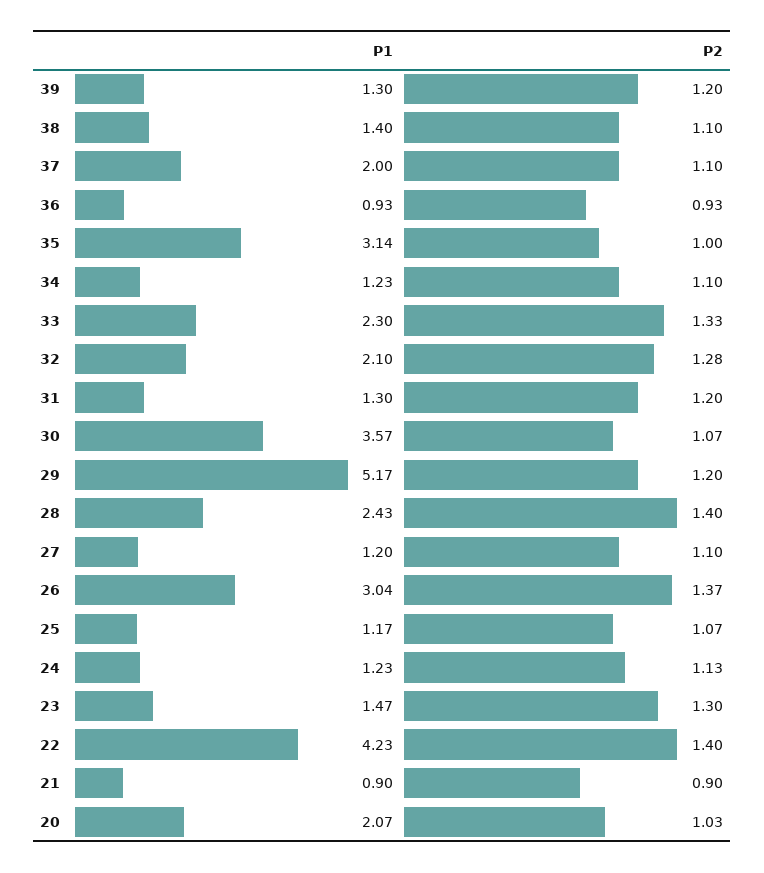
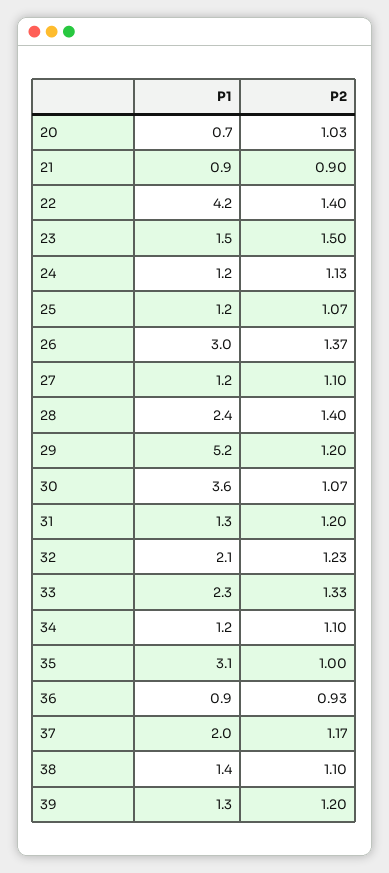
P2, 37: 1.1 -> 1.17
P2, 32: 1.28 -> 1.23
P2, 23: 1.3 -> 1.5
P1, 20: 2.07 -> 0.7

